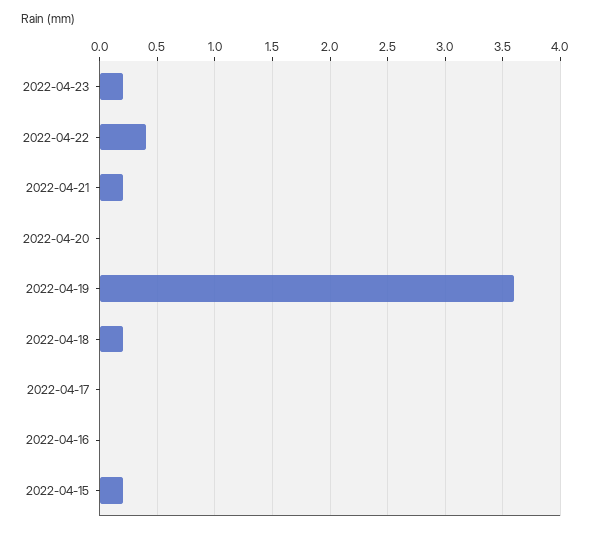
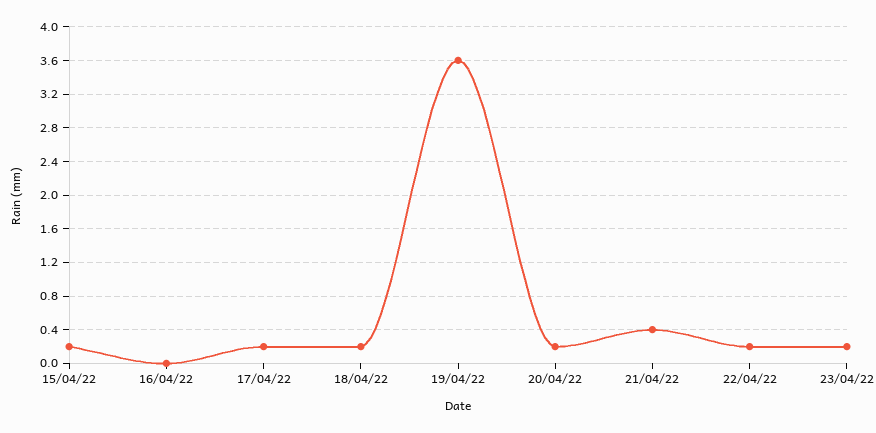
2022-04-22: 0.4 -> 0.2
2022-04-21: 0.2 -> 0.4
2022-04-20: 0 -> 0.2
2022-04-17: 0 -> 0.2

